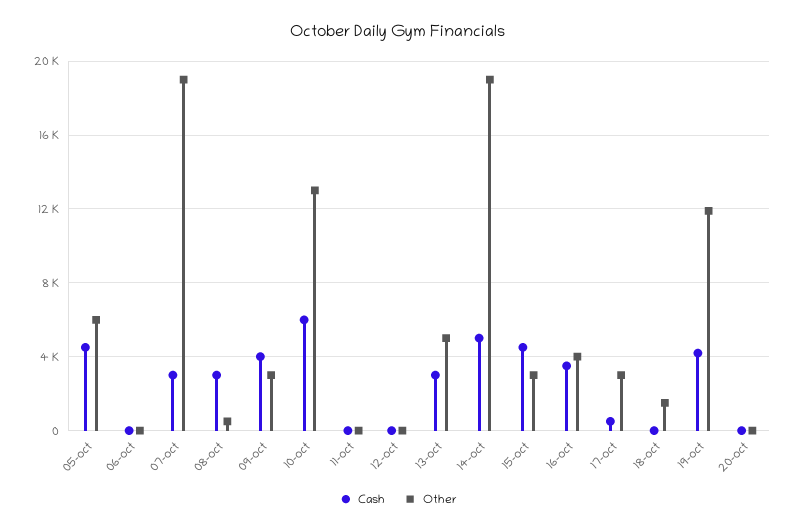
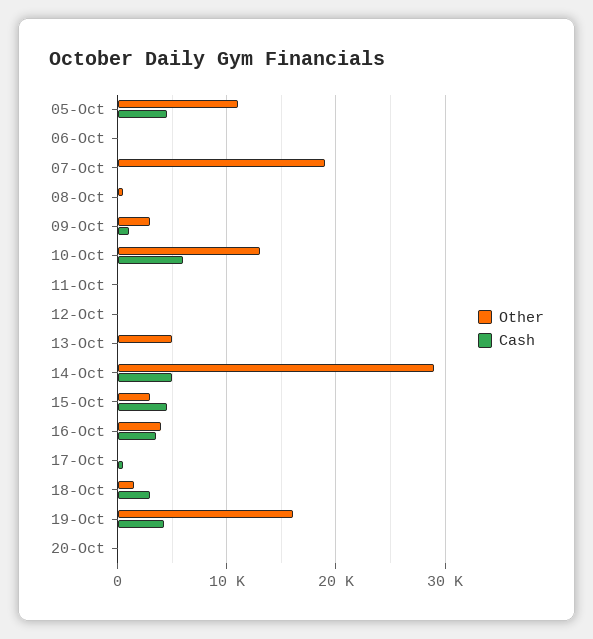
Other, 05-oct: 6000 -> 11000
Cash, 07-oct: 3000 -> 0
Cash, 08-oct: 3000 -> 0
Cash, 09-oct: 4000 -> 1000
Cash, 13-oct: 3000 -> 0
Other, 14-oct: 19000 -> 29000
Other, 17-oct: 3000 -> 0
Cash, 18-oct: 0 -> 3000
Other, 19-oct: 12000 -> 16000

